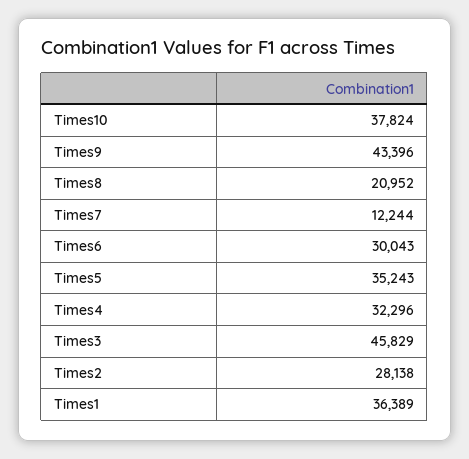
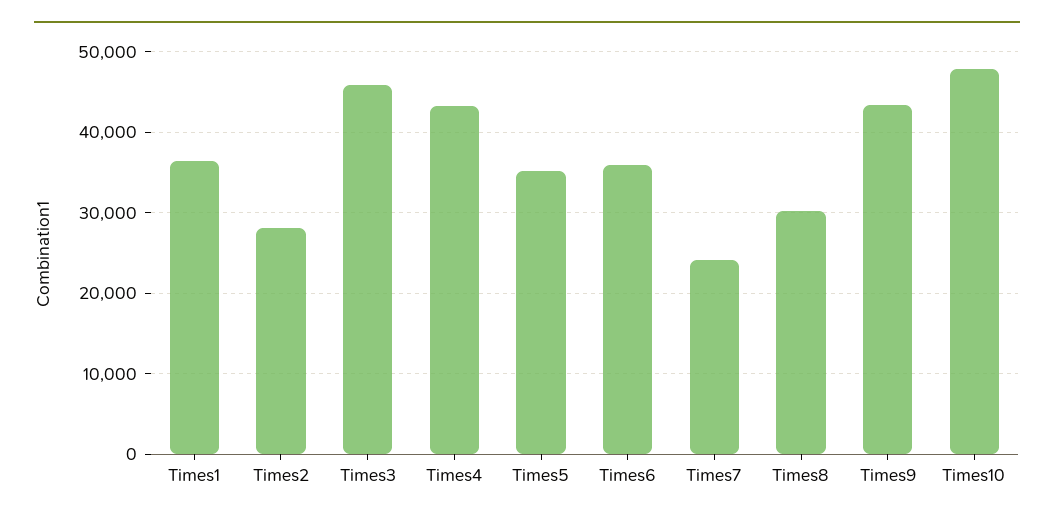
Times10: 37824 -> 48000
Times8: 20952 -> 30000
Times7: 12244 -> 24000
Times6: 30043 -> 36000
Times4: 32296 -> 43000

